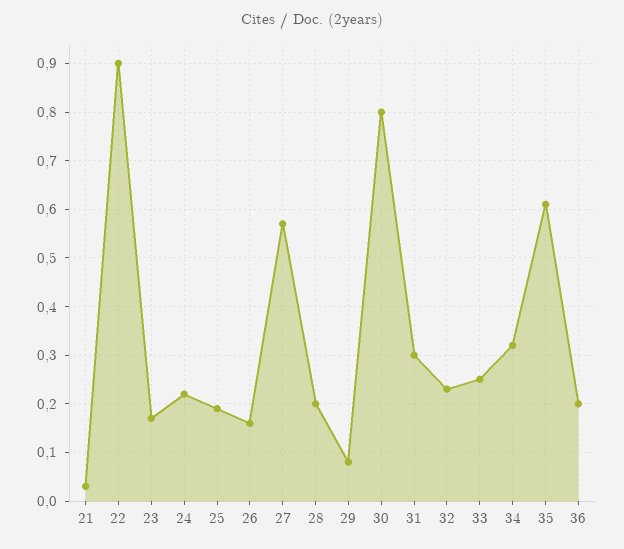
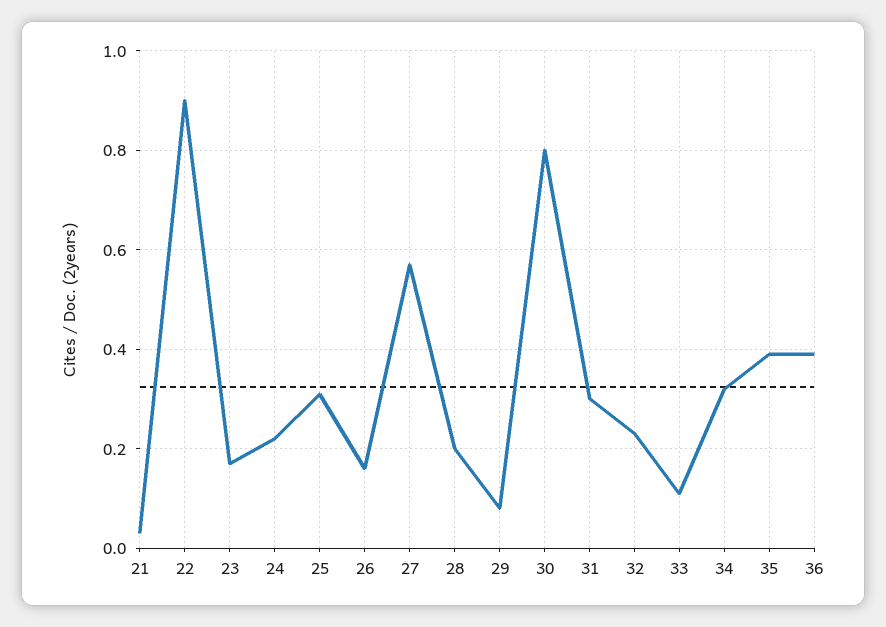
25: 0.2 -> 0.3
33: 0.25 -> 0.1
35: 0.6 -> 0.4
36: 0.2 -> 0.4

